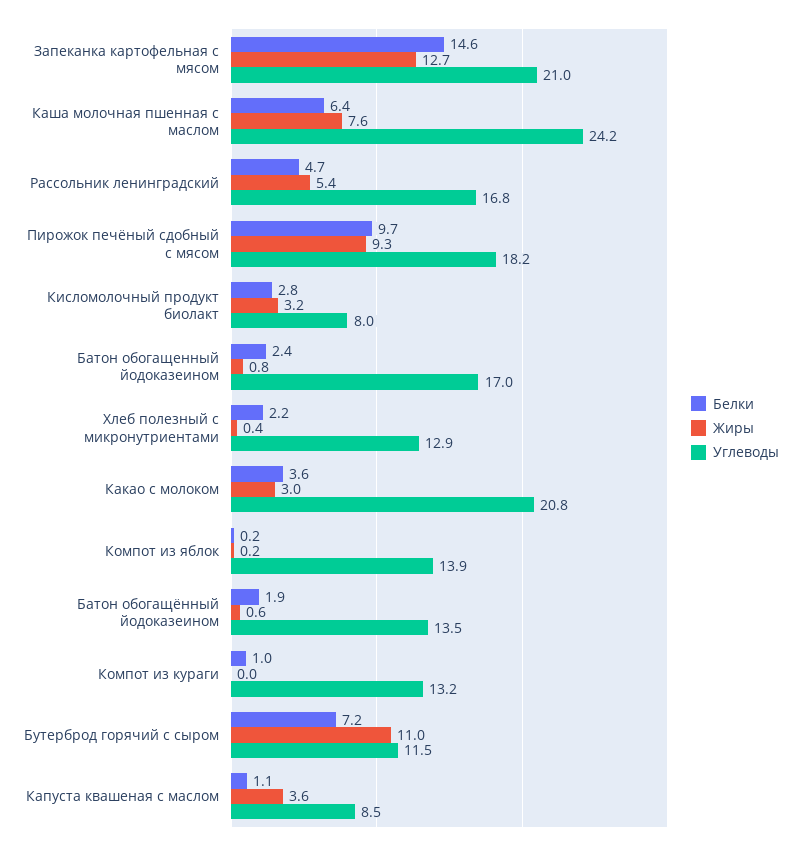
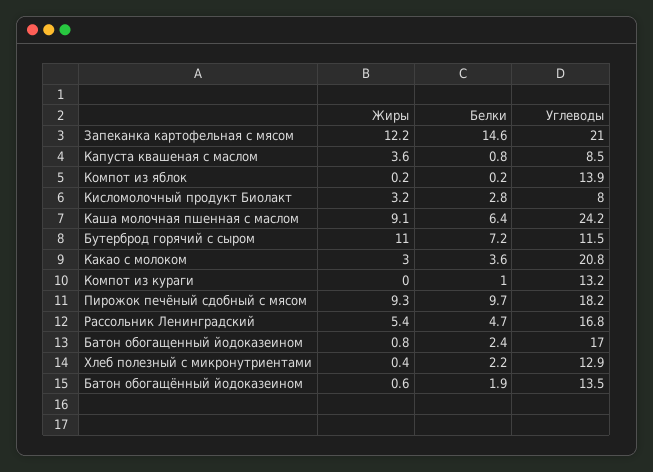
Жиры, Запеканка картофельная с мясом: 12.7 -> 12.2
Жиры, Каша молочная пшенная с маслом: 7.6 -> 9.1
Белки, Капуста квашеная с маслом: 1.1 -> 0.8

